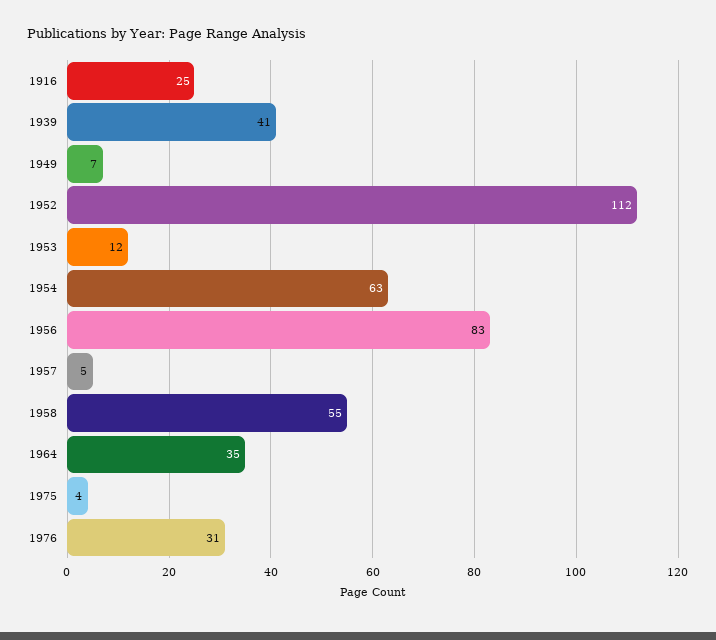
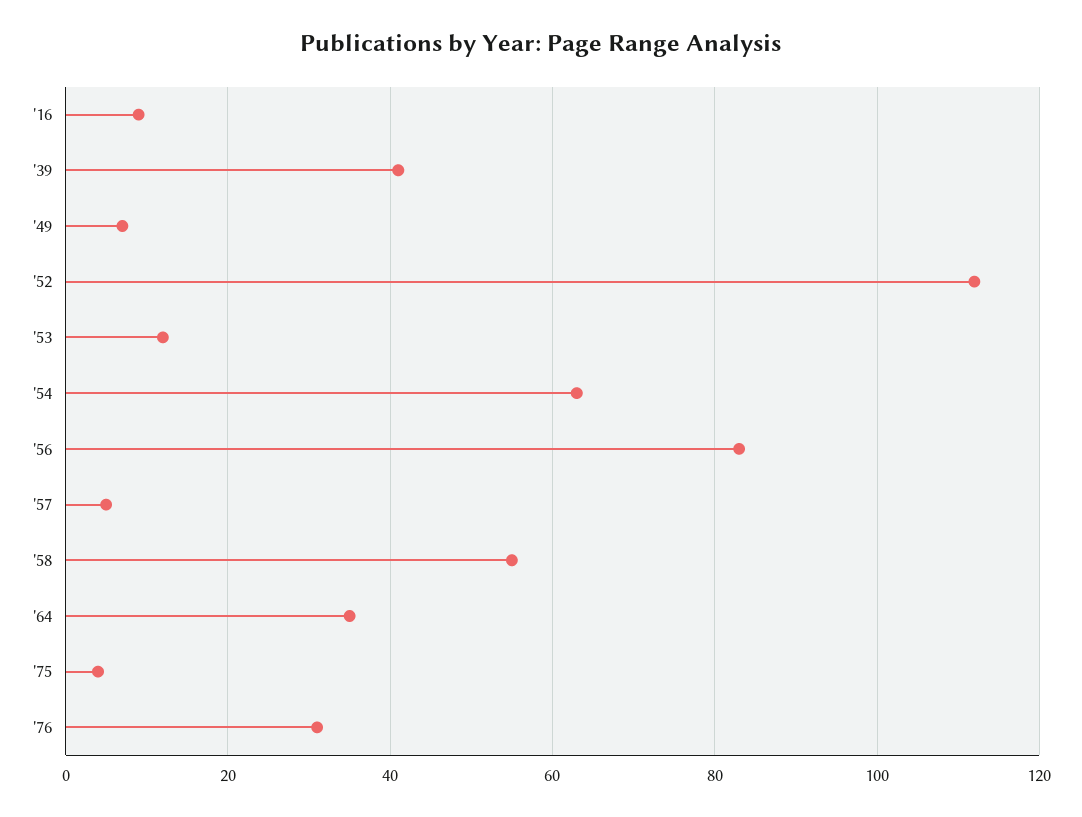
1916: 25 -> 10

